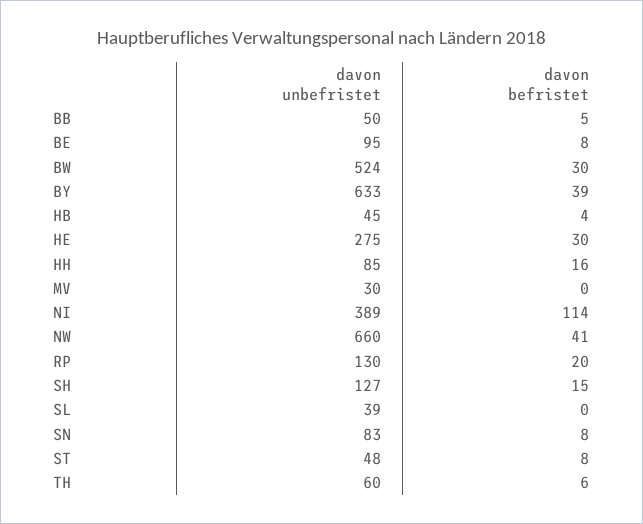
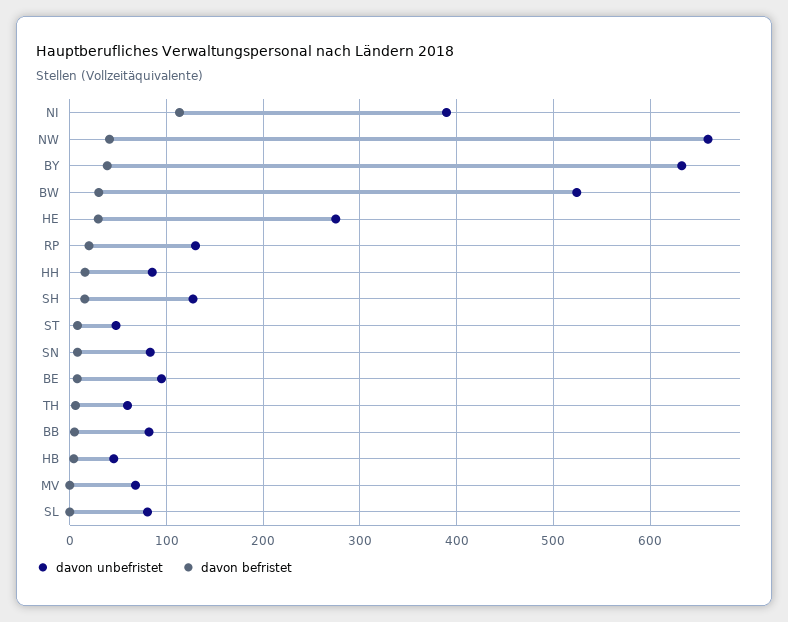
davon unbefristet, BB: 50 -> 80
davon unbefristet, MV: 30 -> 70
davon unbefristet, SL: 39 -> 80

